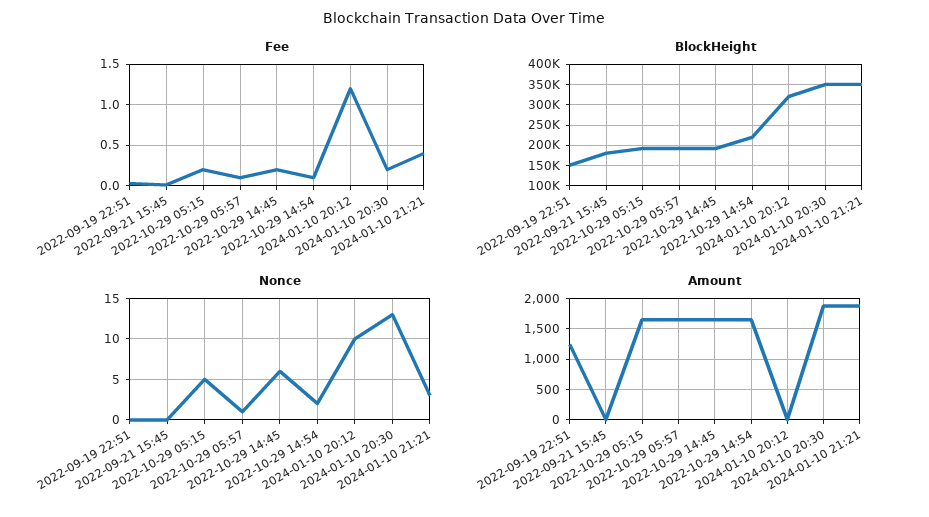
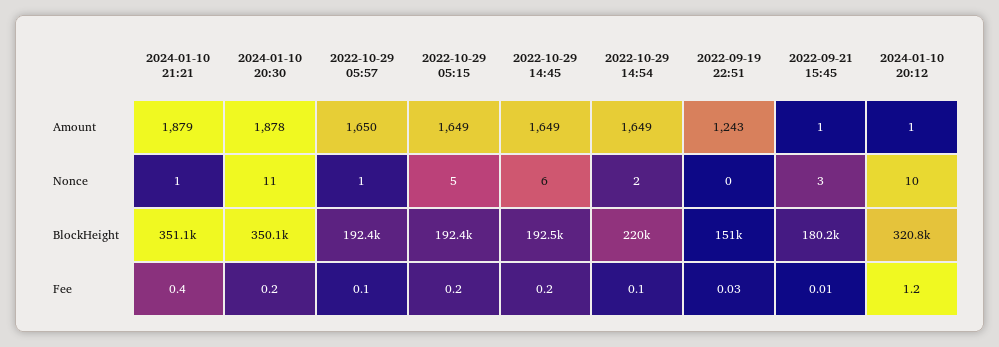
Nonce, 2022-09-21 15:45: 0 -> 3
Nonce, 2024-01-10 20:30: 13 -> 11
Nonce, 2024-01-10 21:21: 3 -> 1

